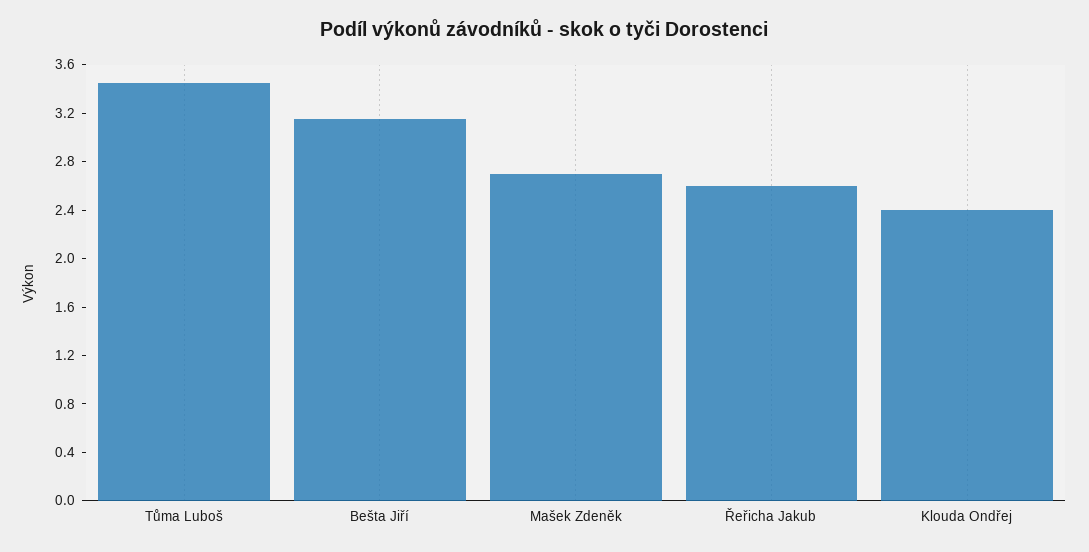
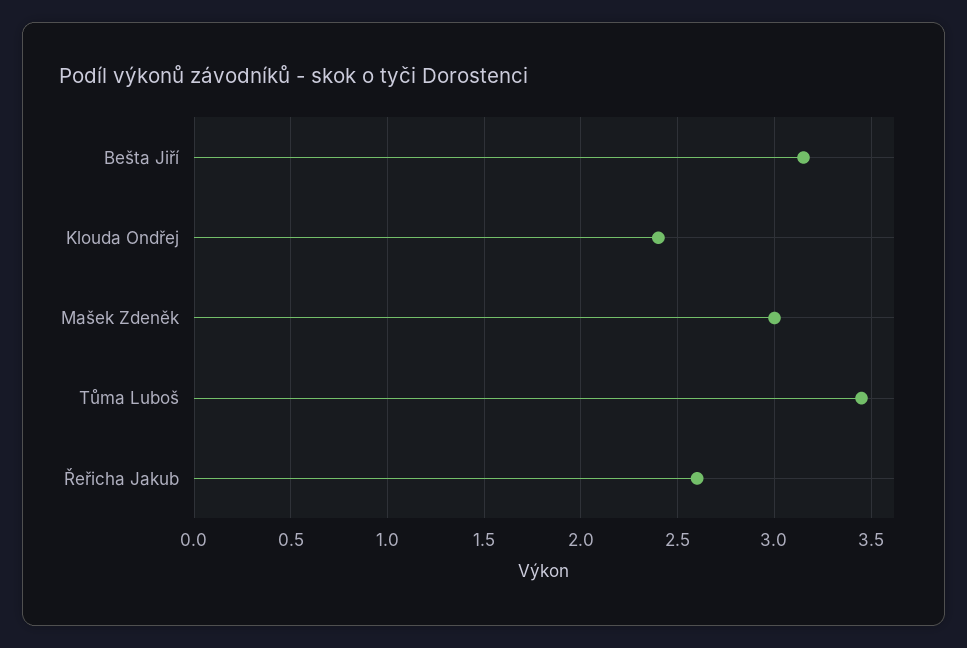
Mašek Zdeněk: 2.7 -> 3

